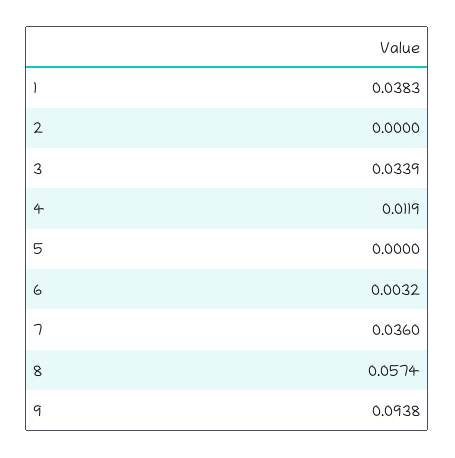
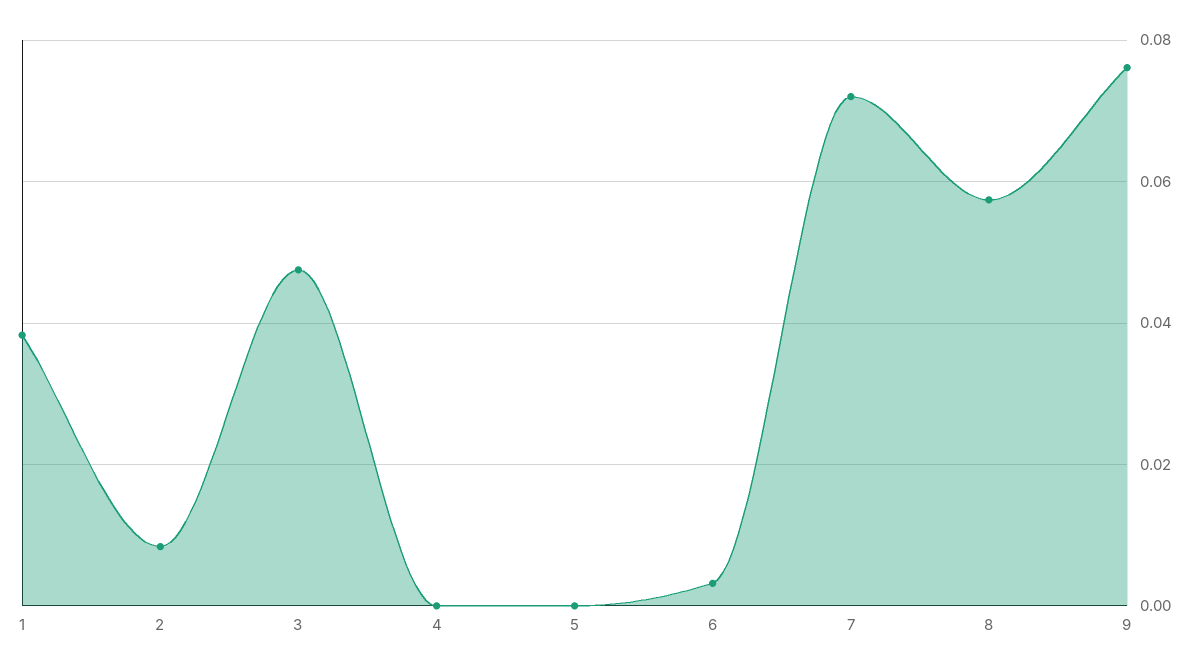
2: 0 -> 0.008
3: 0.0339 -> 0.048
4: 0.0119 -> 0
7: 0.036 -> 0.072
9: 0.0938 -> 0.076

